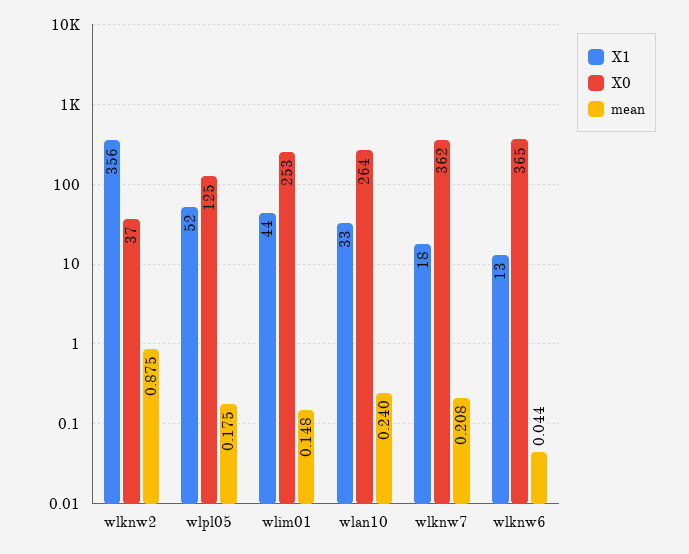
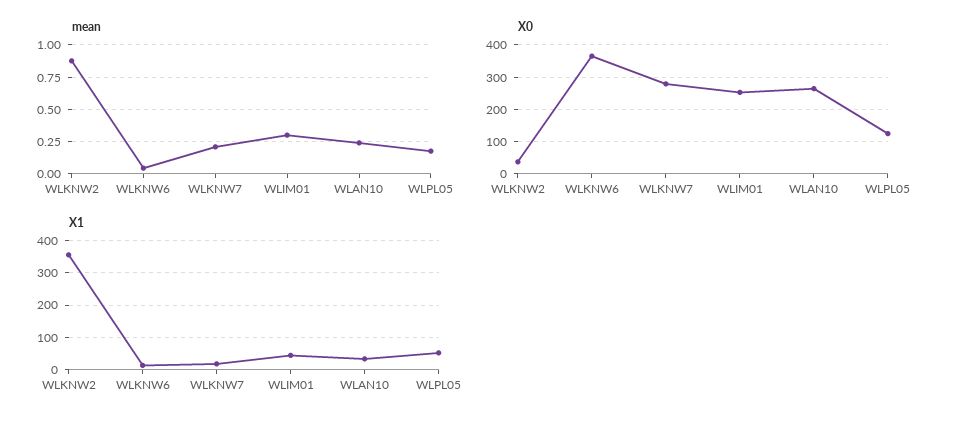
mean, wlim01: 0.148 -> 0.3
X0, wlknw7: 362 -> 280

